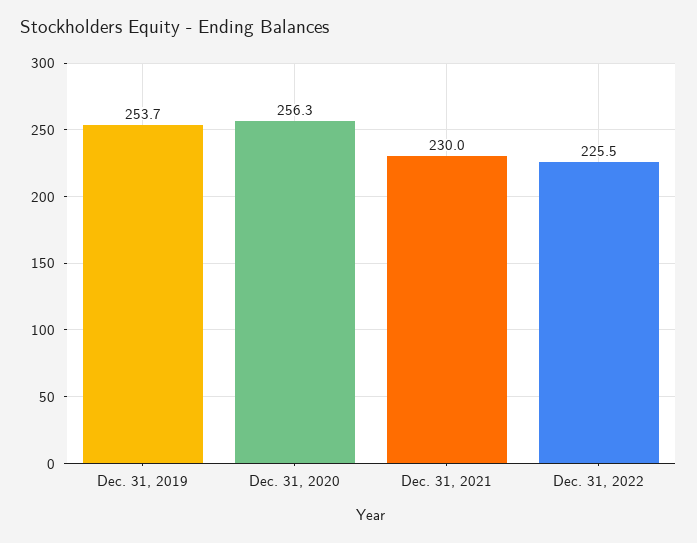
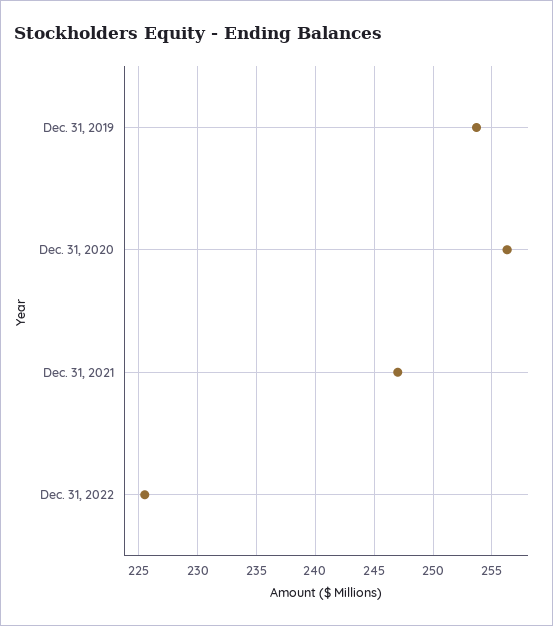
Dec. 31, 2021: 230 -> 247

